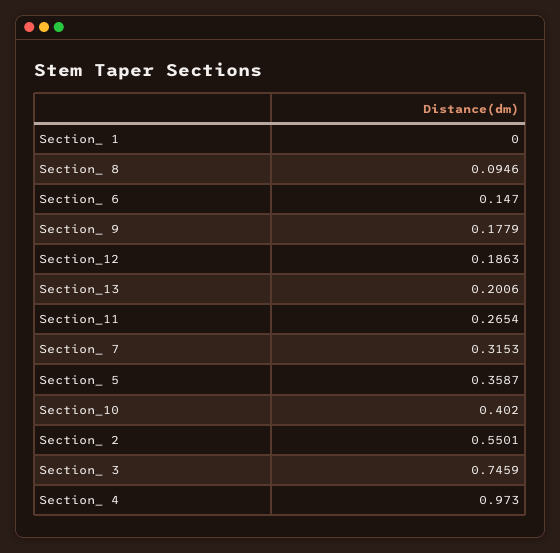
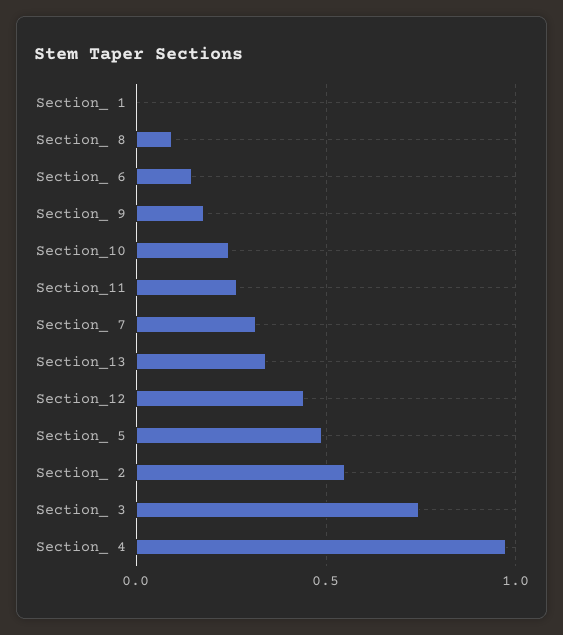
Section_12: 0.1863 -> 0.45
Section_13: 0.2006 -> 0.35
Section_ 5: 0.3587 -> 0.5
Section_10: 0.402 -> 0.25

